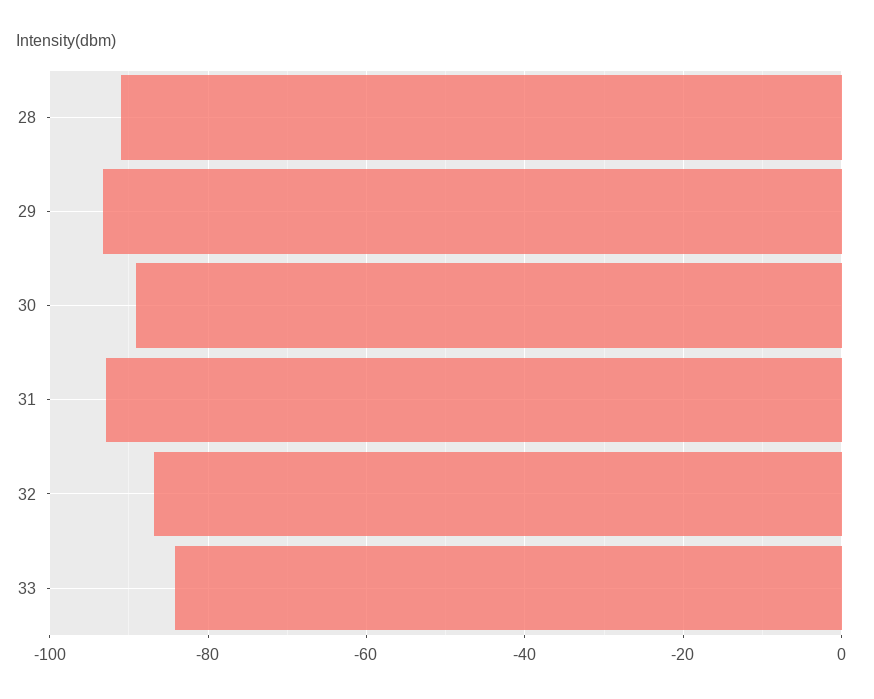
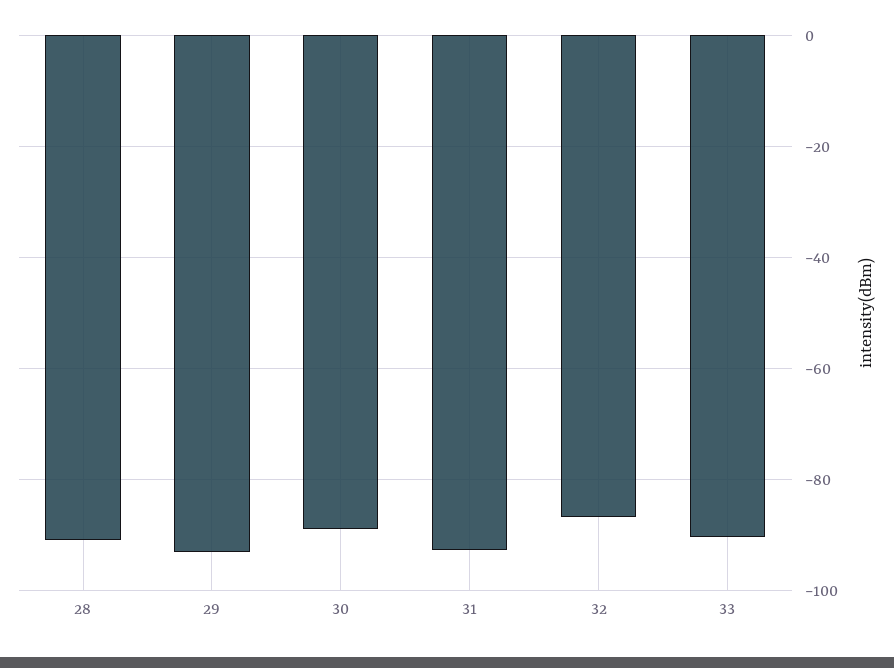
33: -84 -> -90

